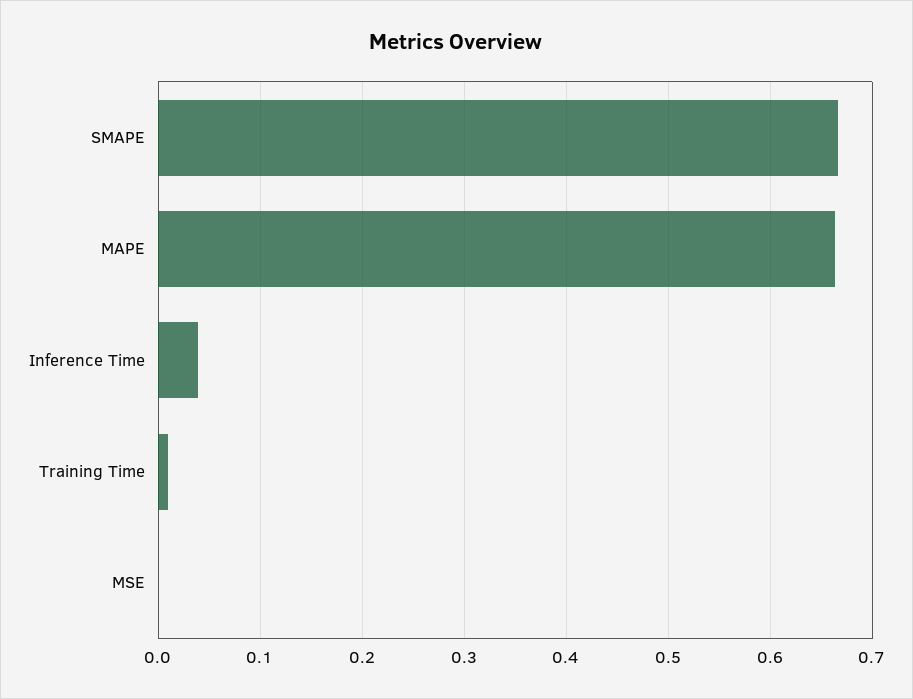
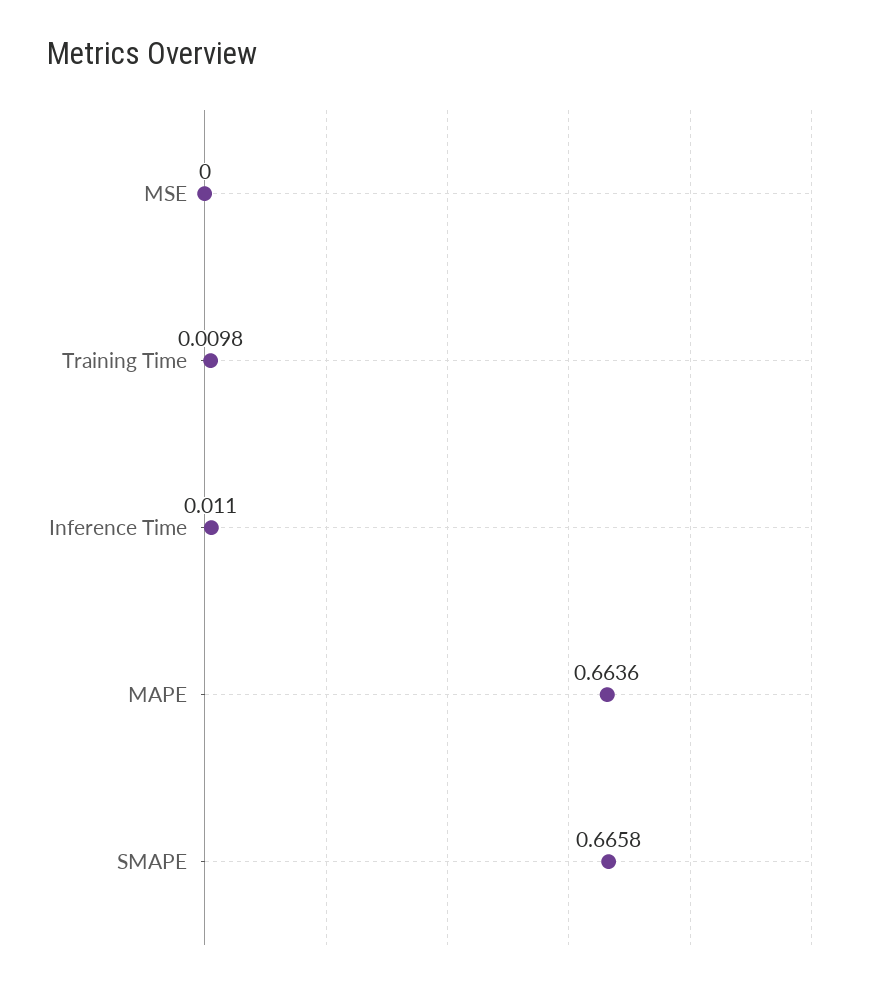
Inference Time: 0.04 -> 0.011

